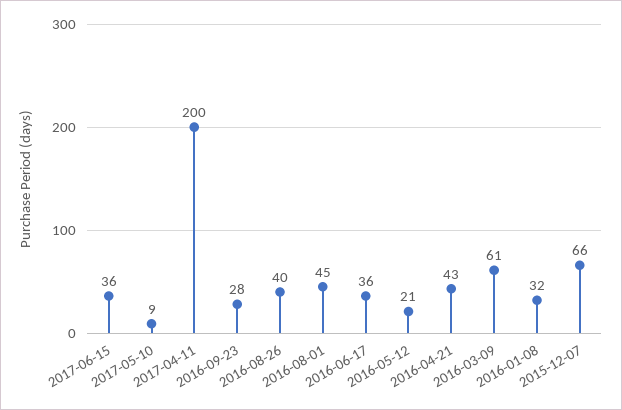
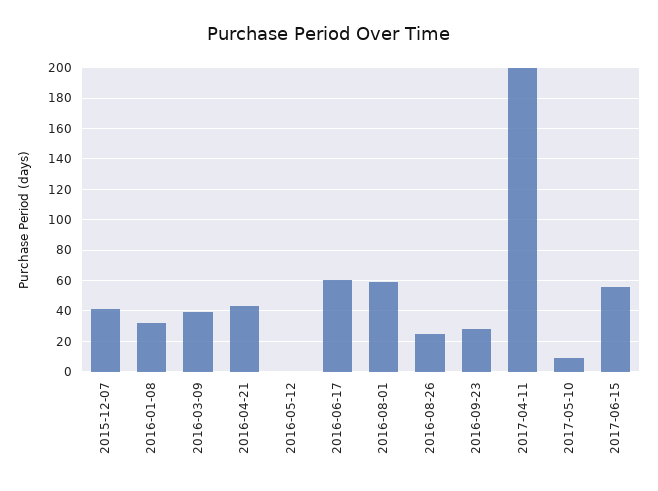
2017-06-15: 36 -> 55
2016-08-26: 40 -> 25
2016-08-01: 45 -> 60
2016-06-17: 36 -> 60
2016-05-12: 21 -> 0
2016-03-09: 61 -> 40
2015-12-07: 66 -> 40

